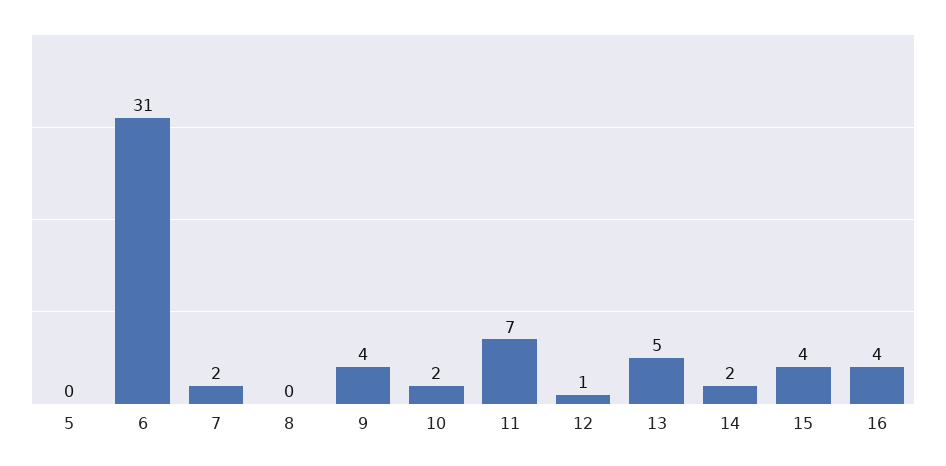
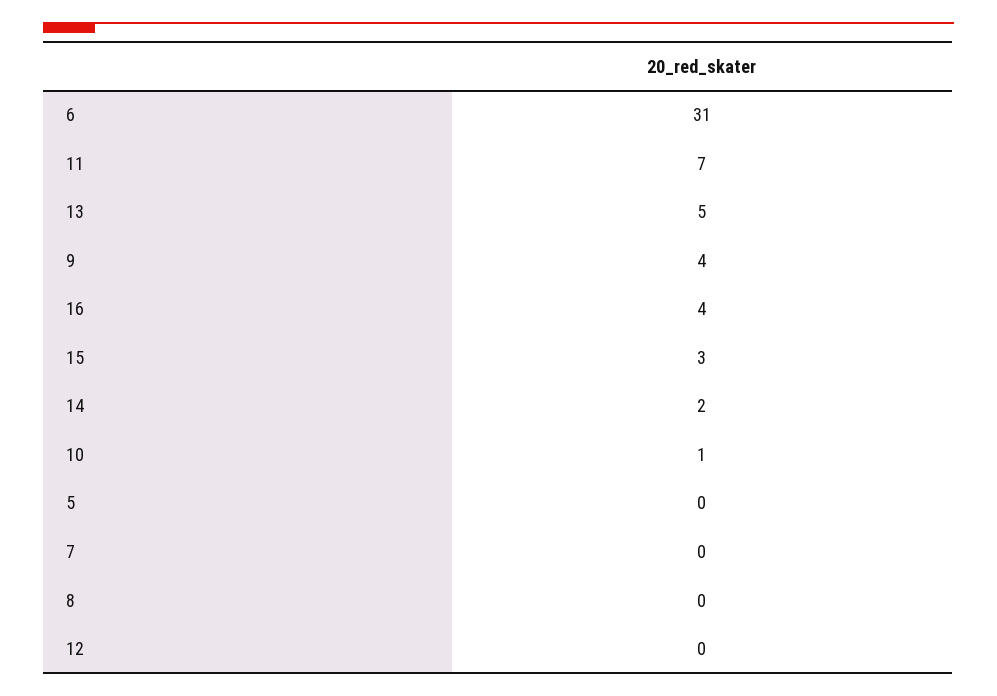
7: 2 -> 0
10: 2 -> 1
12: 1 -> 0
15: 4 -> 3

